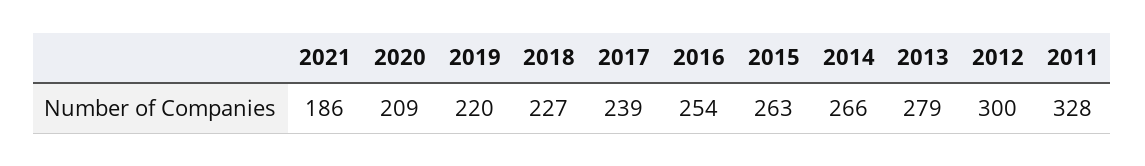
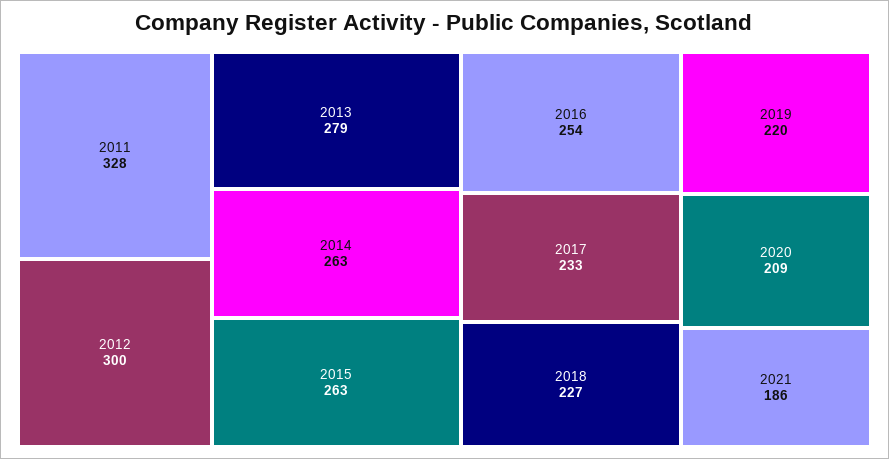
2017: 239 -> 233
2014: 266 -> 263

